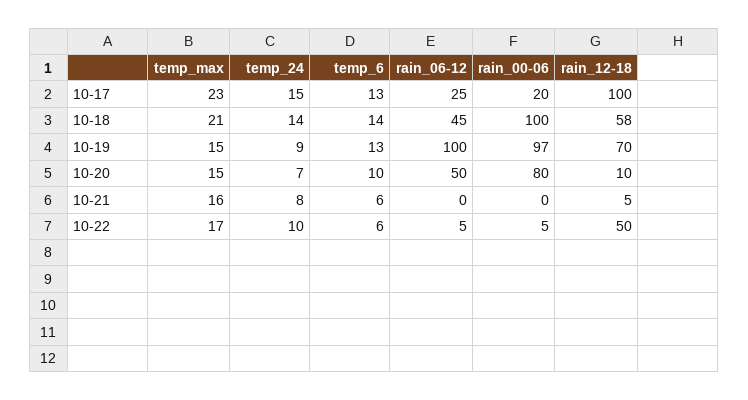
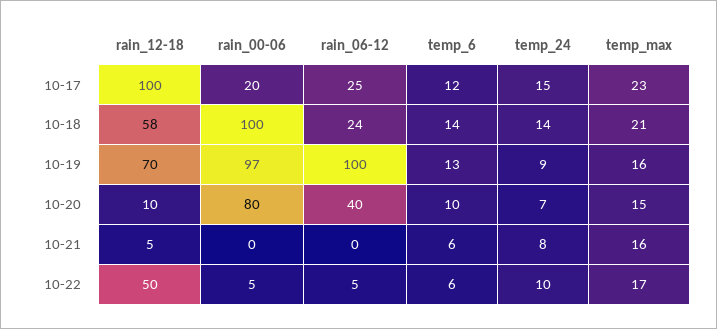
temp_6, 10-17: 13 -> 12
rain_06-12, 10-18: 45 -> 24
temp_max, 10-19: 15 -> 16
rain_06-12, 10-20: 50 -> 40

